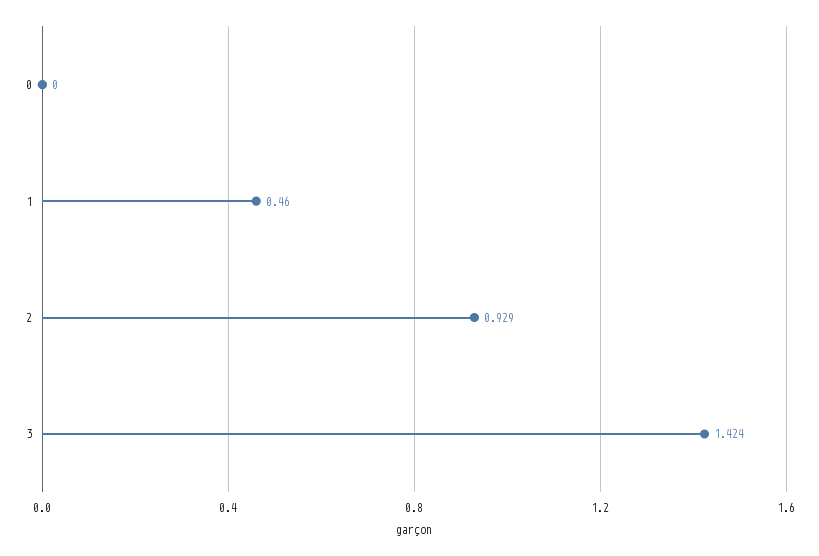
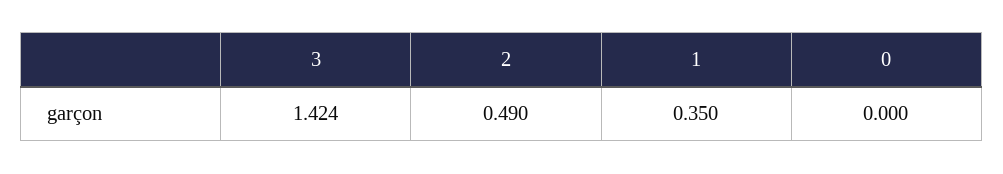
1: 0.46 -> 0.35
2: 0.929 -> 0.49

